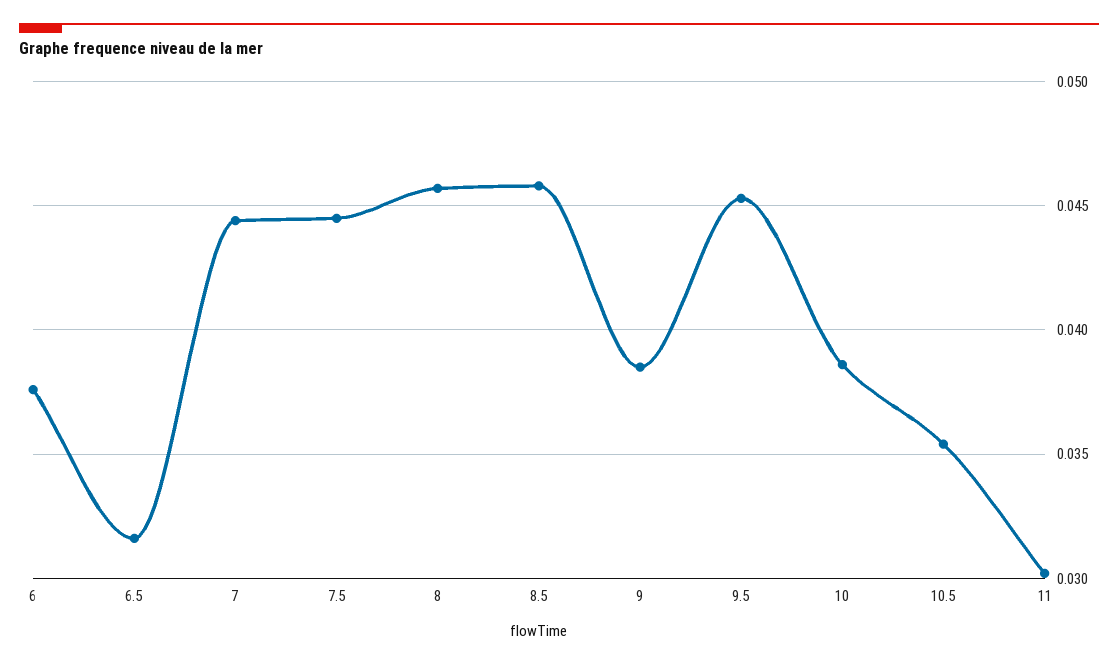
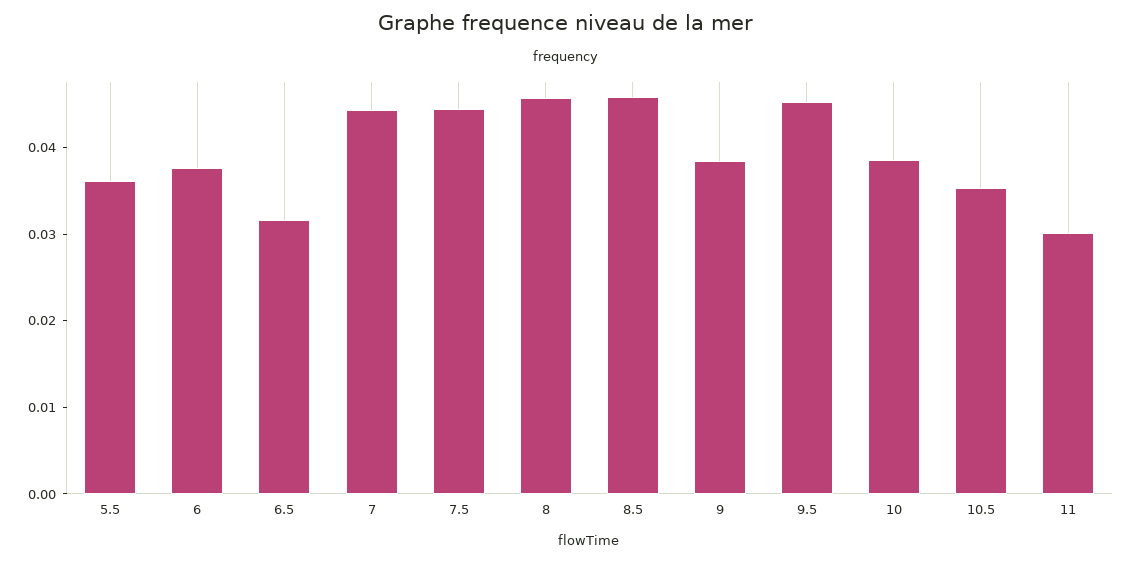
5.5: none -> 0.036

